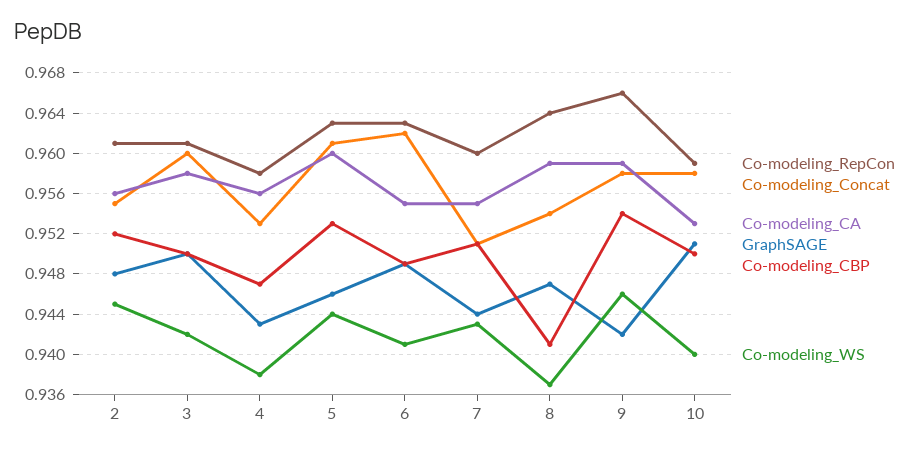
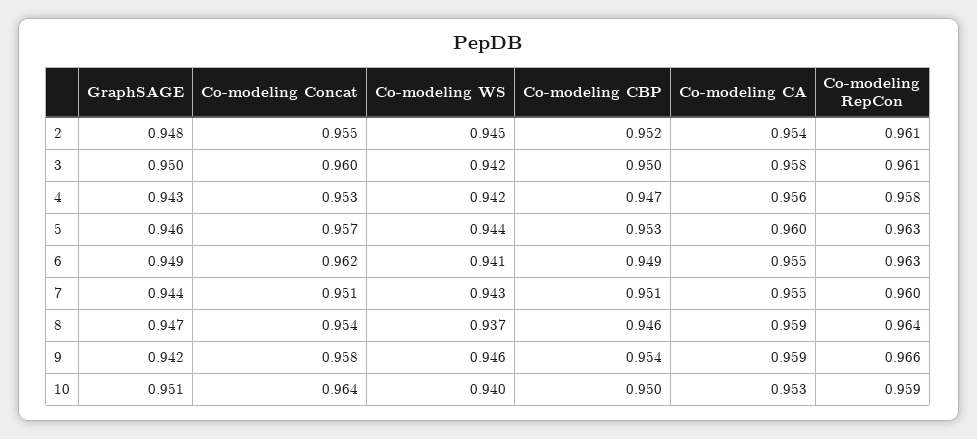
Co-modeling_CA, 2: 0.956 -> 0.954
Co-modeling_WS, 4: 0.938 -> 0.942
Co-modeling_Concat, 5: 0.961 -> 0.957
Co-modeling_CBP, 8: 0.941 -> 0.946
Co-modeling_Concat, 10: 0.958 -> 0.964

